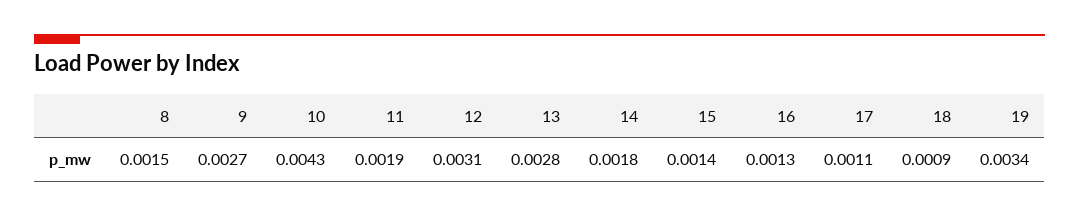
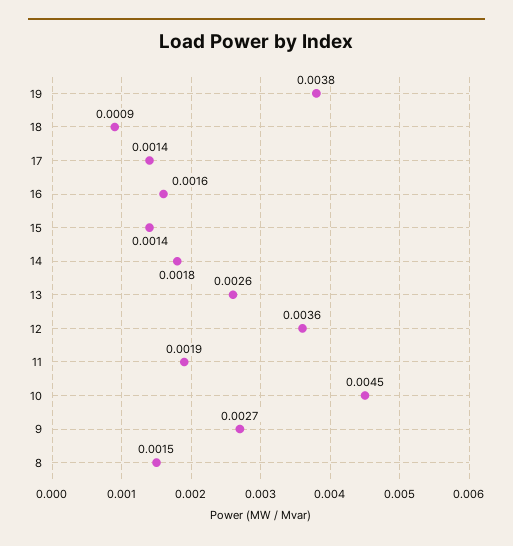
10: 0.0043 -> 0.0045
12: 0.0031 -> 0.0036
13: 0.0028 -> 0.0026
16: 0.0013 -> 0.0016
17: 0.0011 -> 0.0014
19: 0.0034 -> 0.0038

